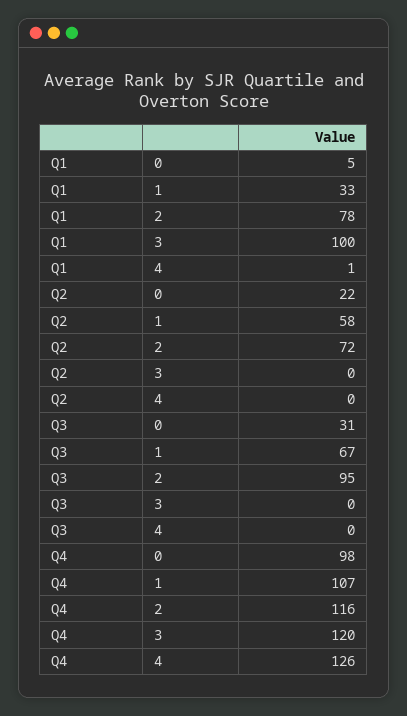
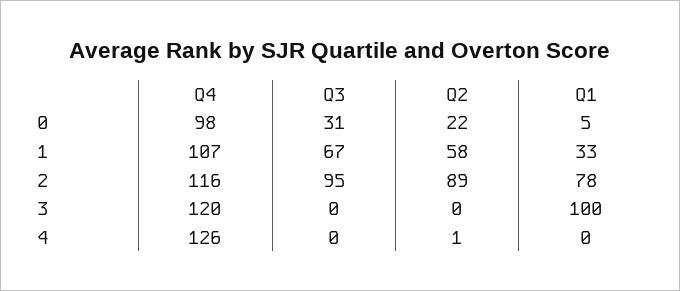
Q1, 4: 1 -> 0
Q2, 2: 72 -> 89
Q2, 4: 0 -> 1

